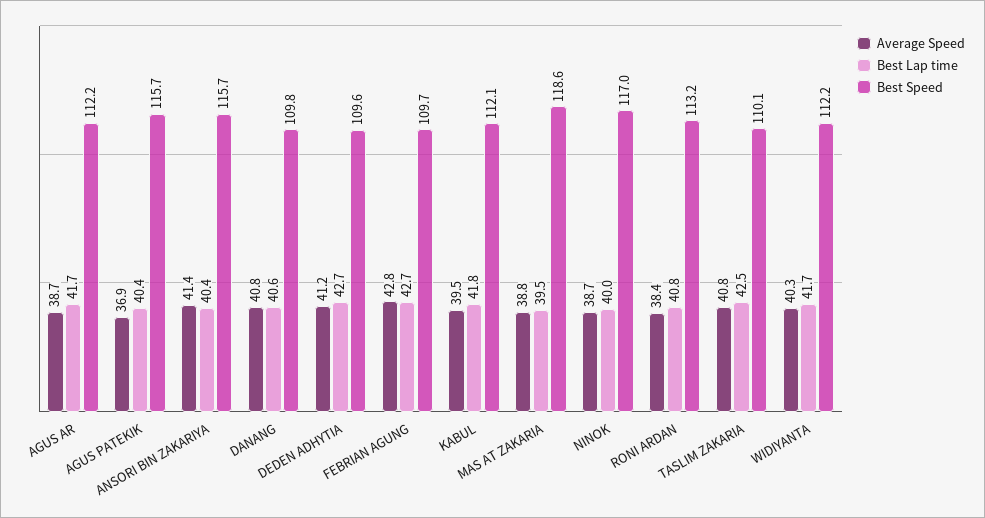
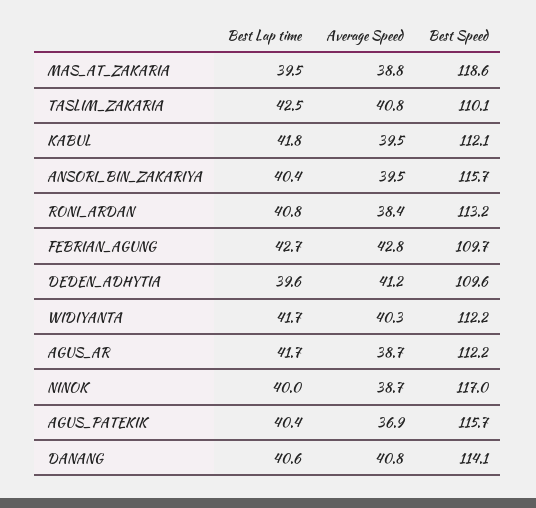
Average Speed, ANSORI BIN ZAKARIYA: 41.4 -> 39.5
Best Speed, DANANG: 109.8 -> 114.1
Best Lap time, DEDEN ADHYTIA: 42.7 -> 39.6

